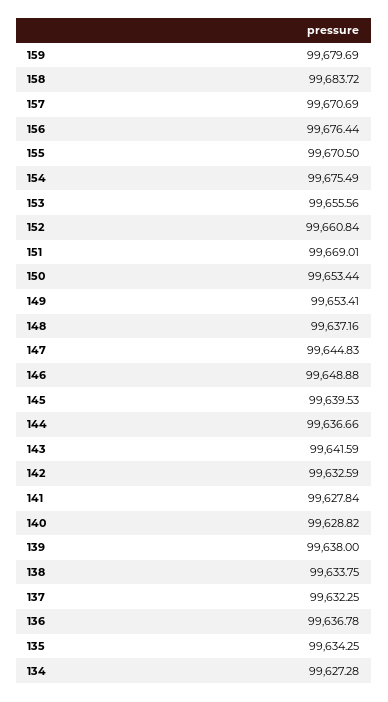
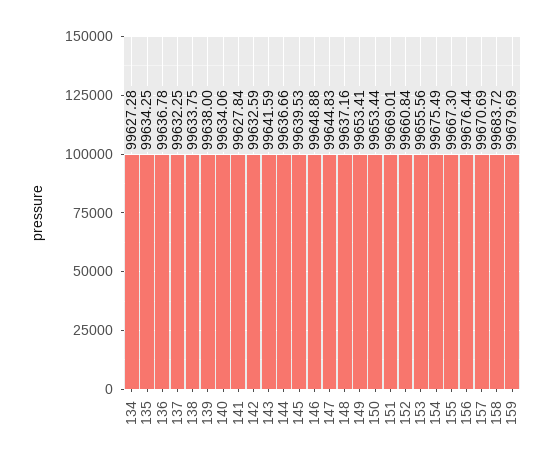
155: 99670.5 -> 99667.3
140: 99628.82 -> 99634.06

